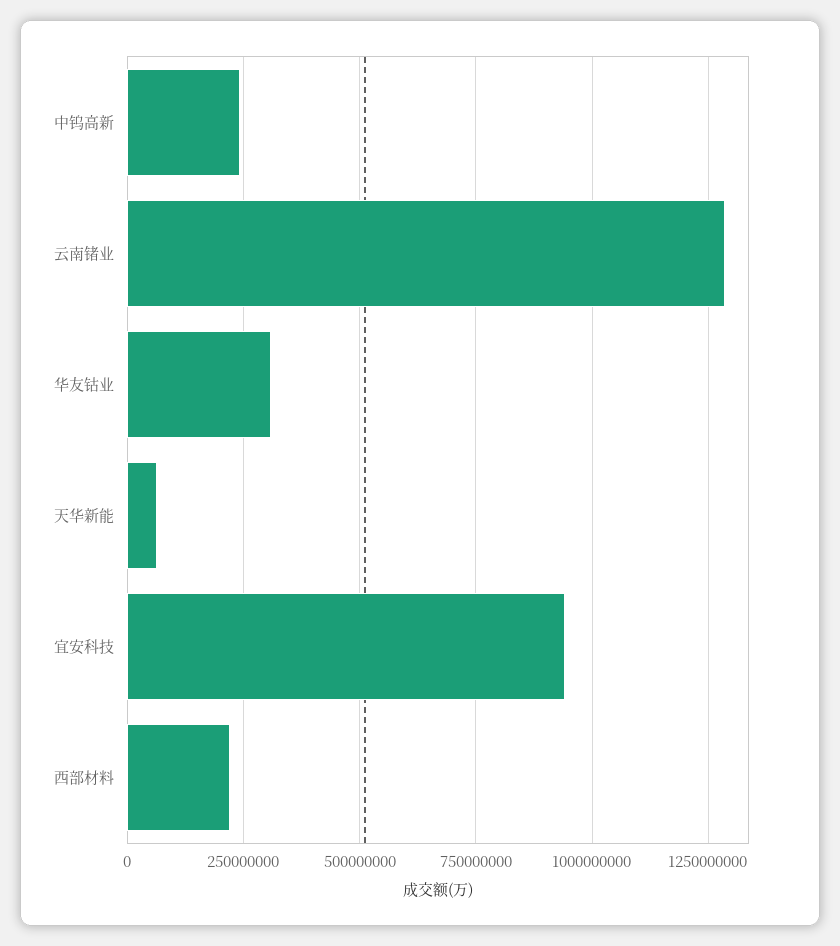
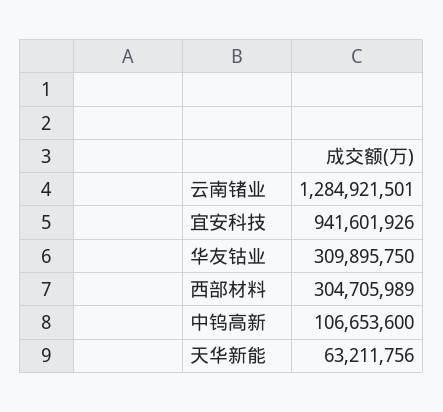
中钨高新: 250000000 -> 106653600
西部材料: 225000000 -> 304705989

